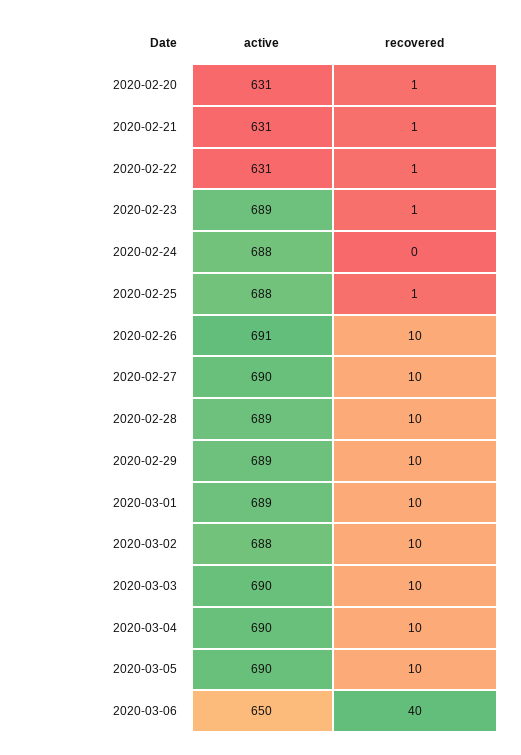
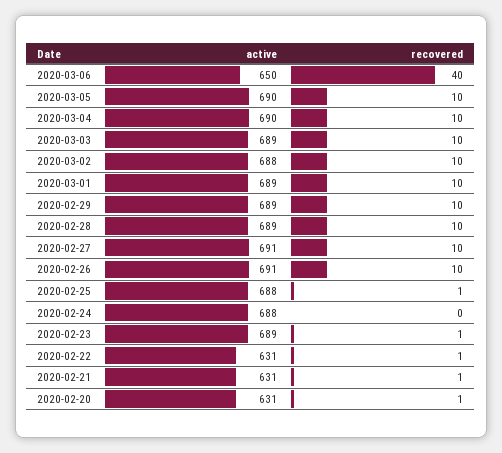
active, 2020-02-27: 690 -> 691
active, 2020-03-03: 690 -> 689

